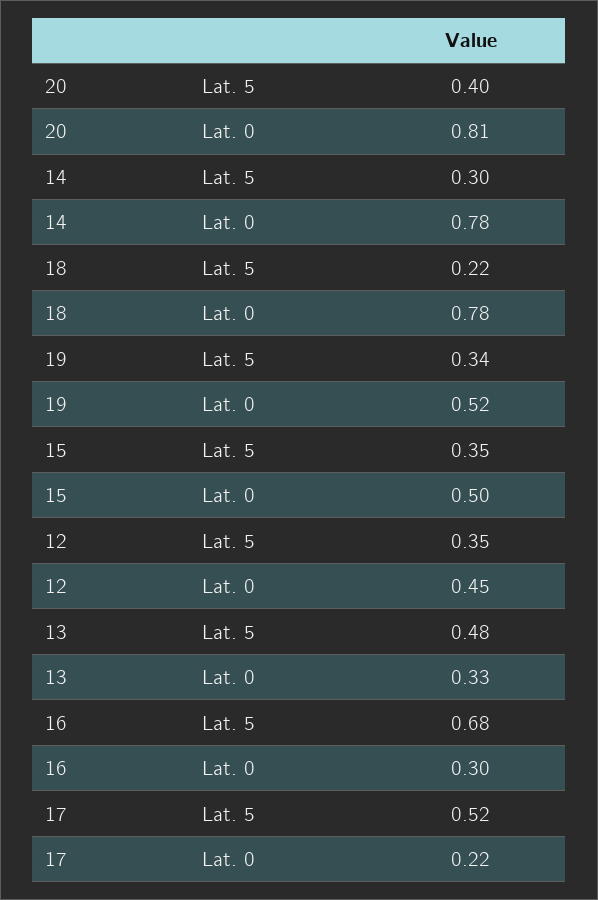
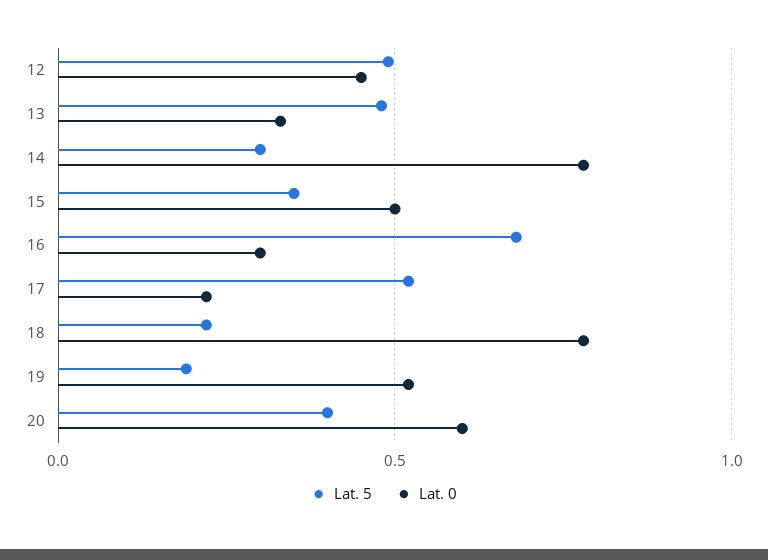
Lat. 0, 20: 0.81 -> 0.6
Lat. 5, 19: 0.34 -> 0.2
Lat. 5, 12: 0.35 -> 0.5

